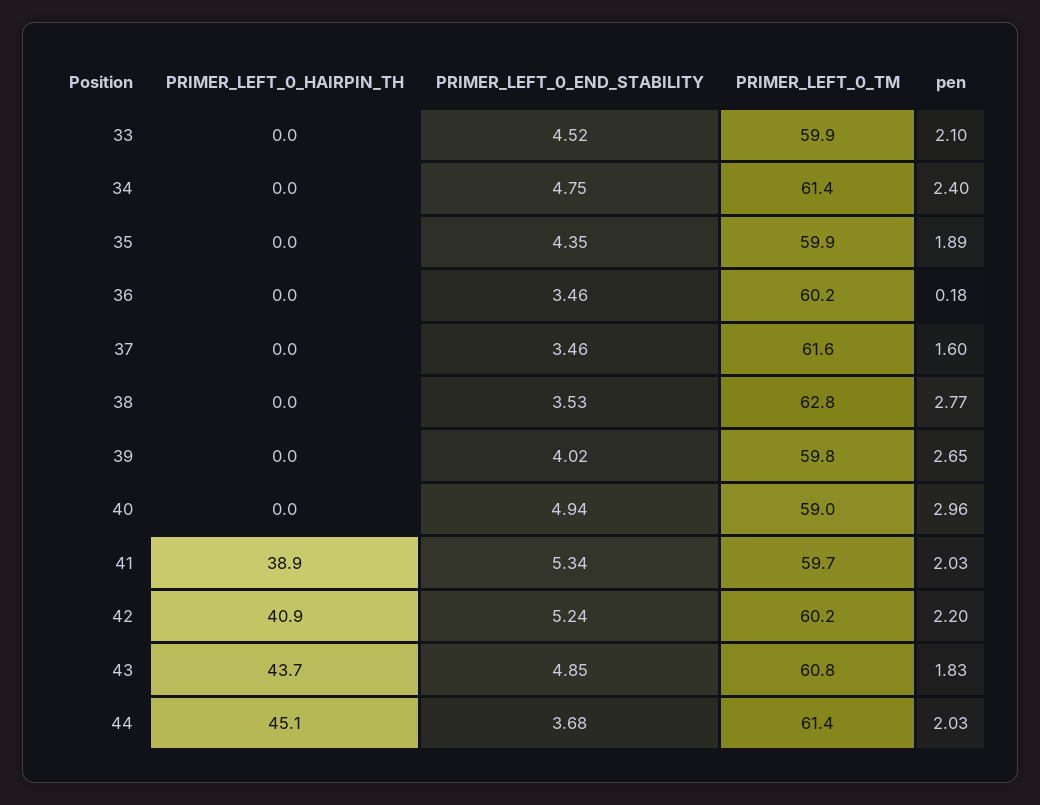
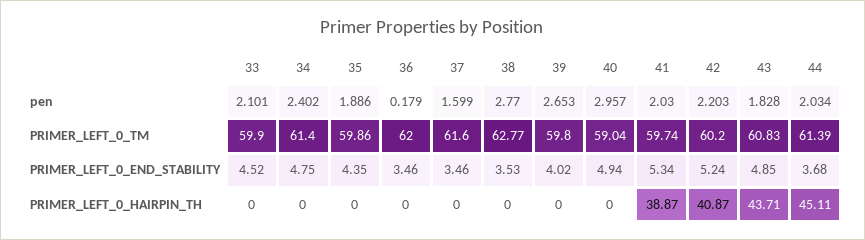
PRIMER_LEFT_0_TM, 36: 60.2 -> 62

